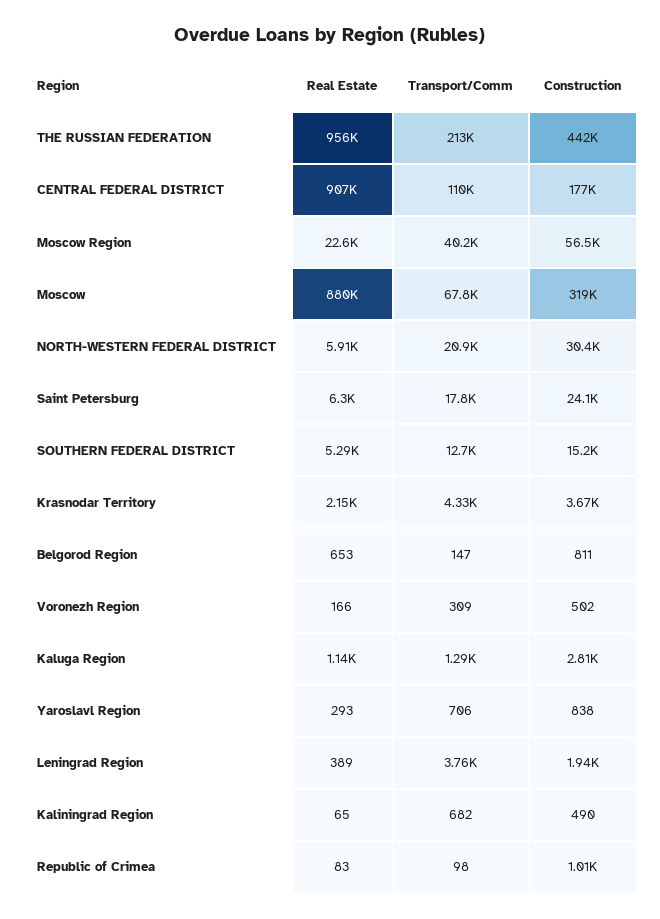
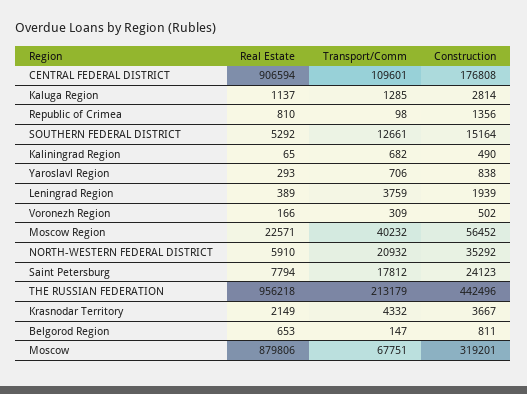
Construction, NORTH-WESTERN FEDERAL DISTRICT: 30400 -> 35292
Real Estate, Saint Petersburg: 6300 -> 7794
Real Estate, Republic of Crimea: 83 -> 810
Construction, Republic of Crimea: 1010 -> 1356

